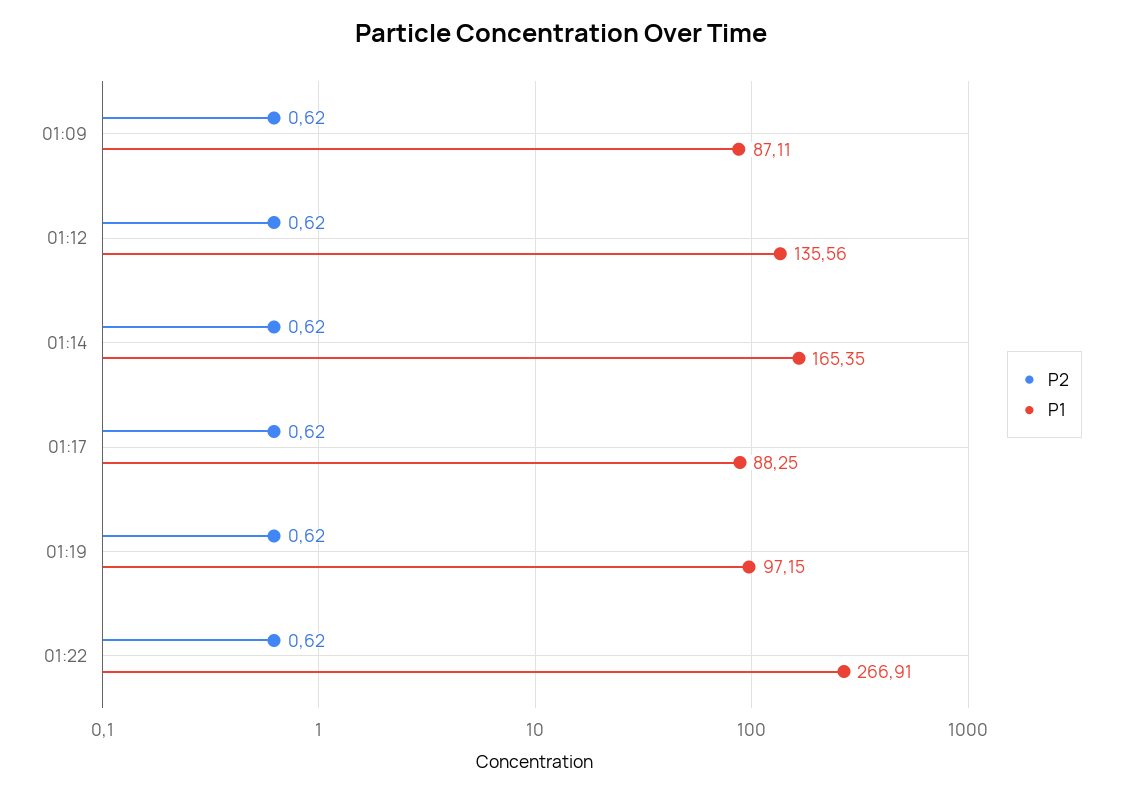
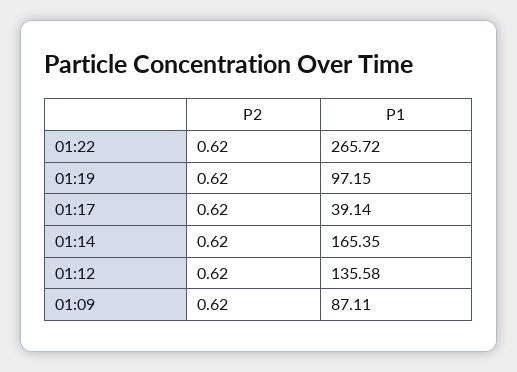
P1, 01:12: 135.56 -> 135.58
P1, 01:17: 88.25 -> 39.14
P1, 01:22: 266.91 -> 265.72

